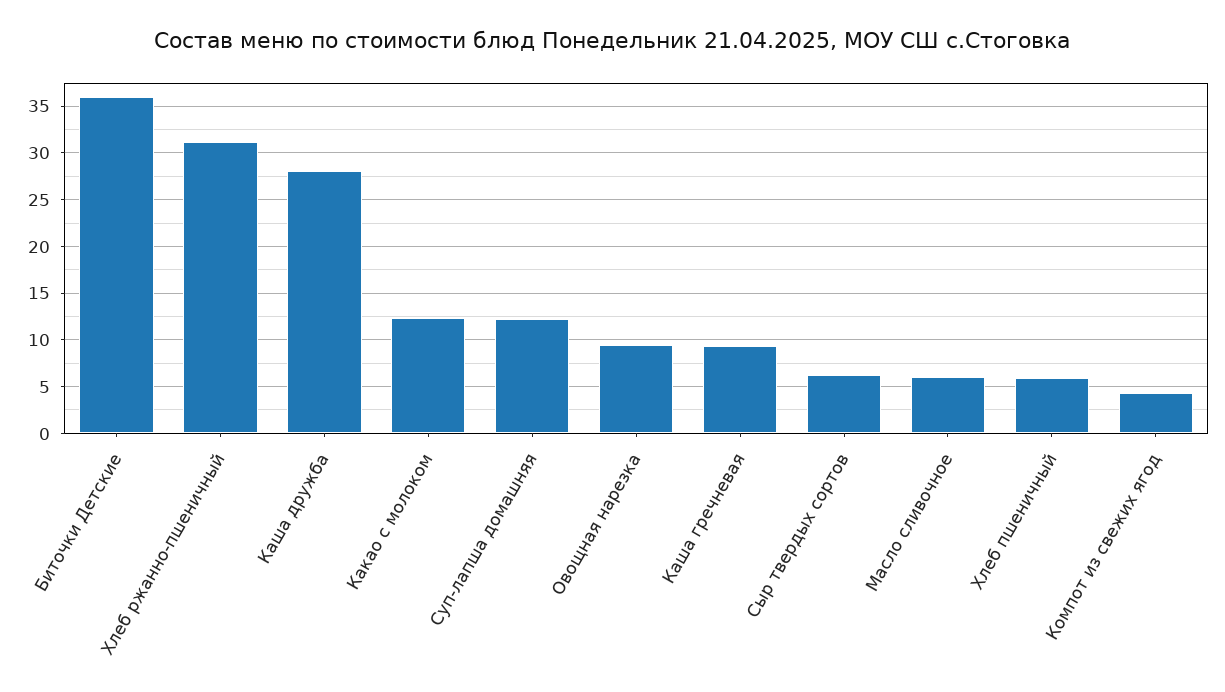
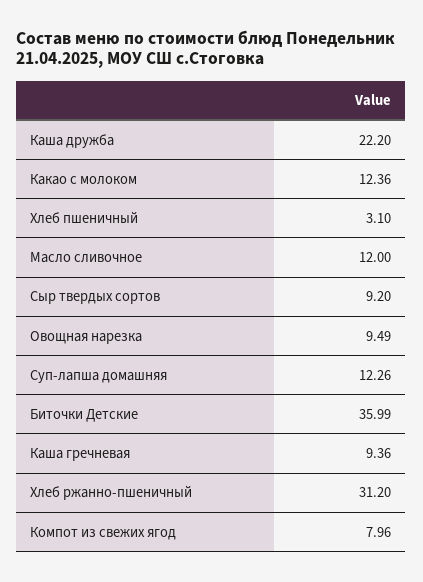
Каша дружба: 28 -> 22.2
Сыр твердых сортов: 6 -> 9.2
Масло сливочное: 6 -> 12
Хлеб пшеничный: 6 -> 3.1
Компот из свежих ягод: 4 -> 7.96

